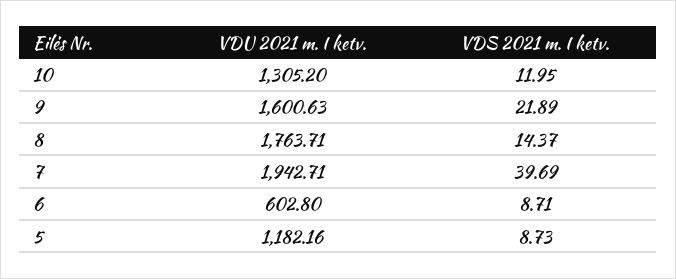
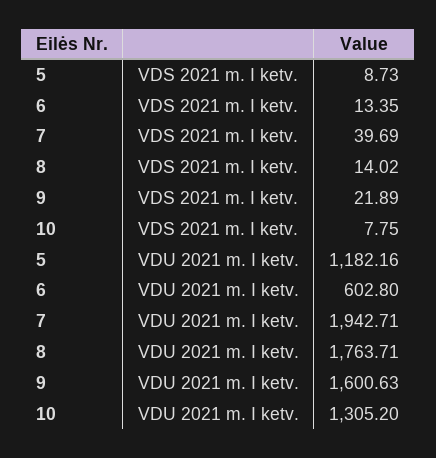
VDS 2021 m. I ketv., 10: 11.95 -> 7.75
VDS 2021 m. I ketv., 8: 14.37 -> 14.02
VDS 2021 m. I ketv., 6: 8.71 -> 13.35

